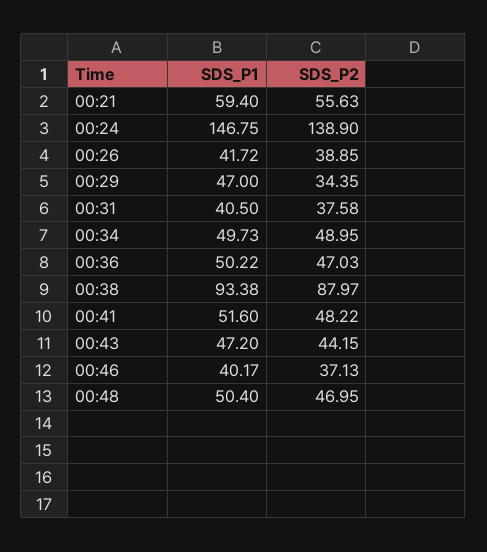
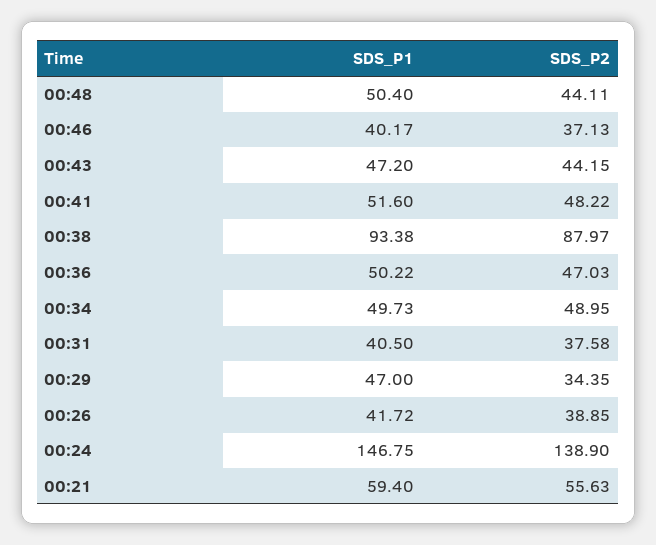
SDS_P2, 00:48: 46.95 -> 44.11

